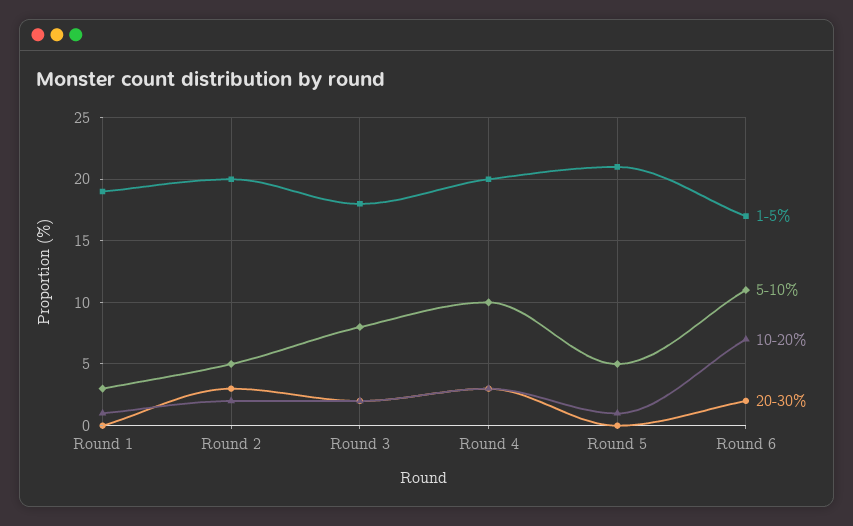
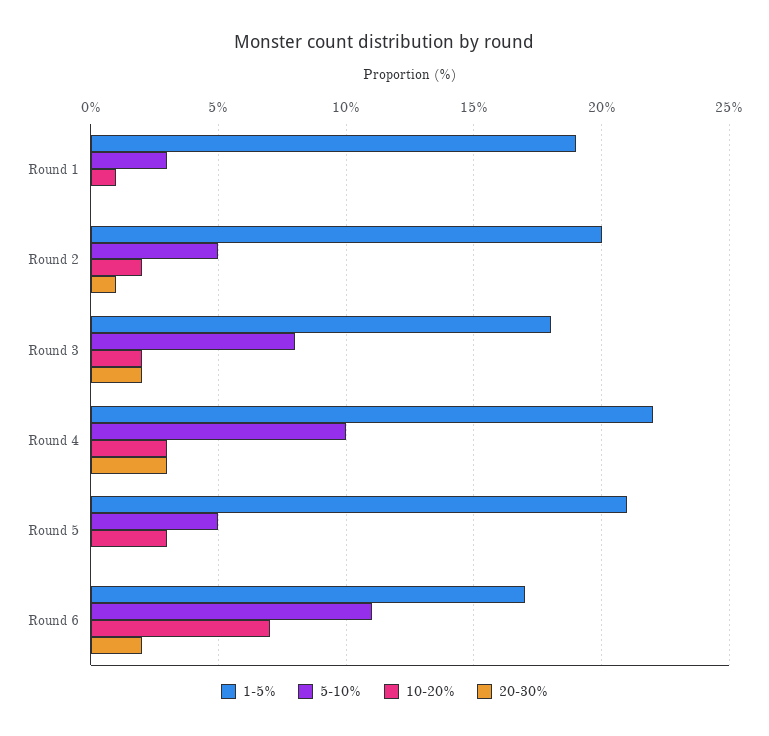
20-30%, Round 2: 3 -> 1
1-5%, Round 4: 20 -> 22
10-20%, Round 5: 1 -> 3

